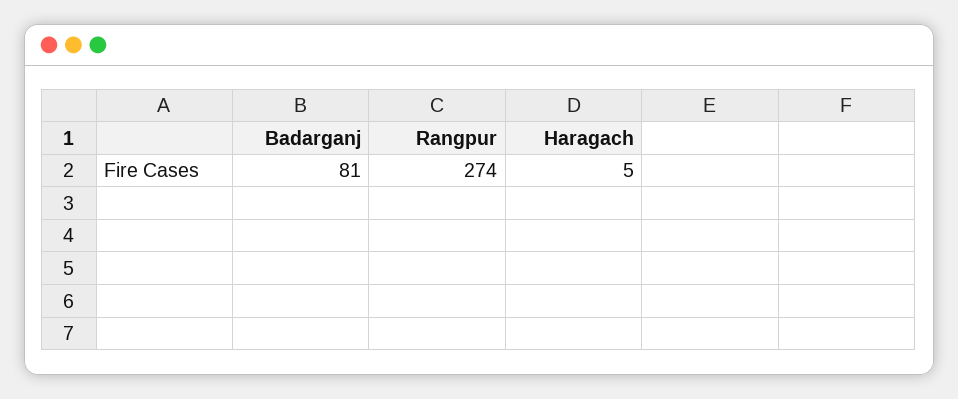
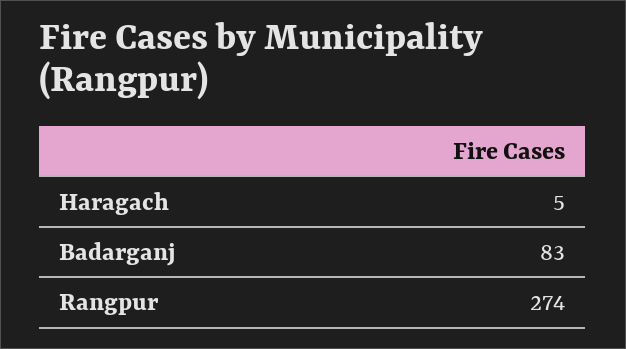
Badarganj: 81 -> 83

